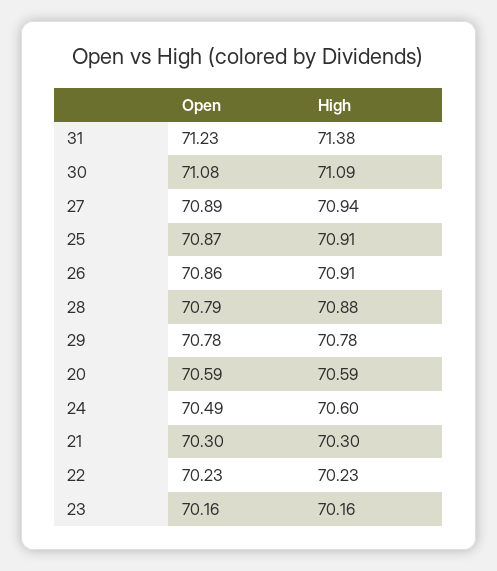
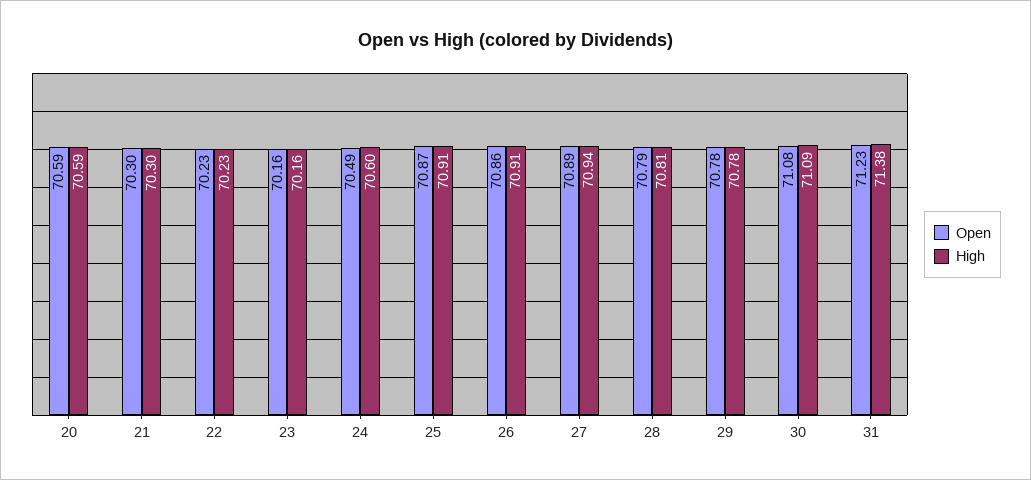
High, 28: 70.88 -> 70.81

